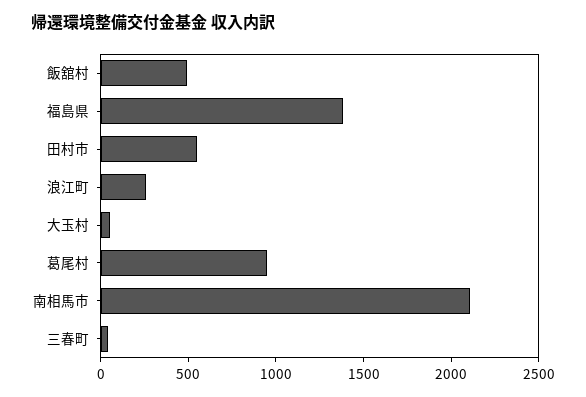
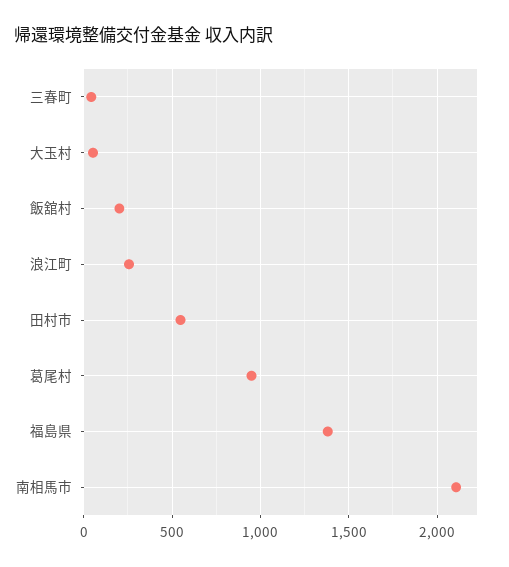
飯舘村: 500 -> 200

